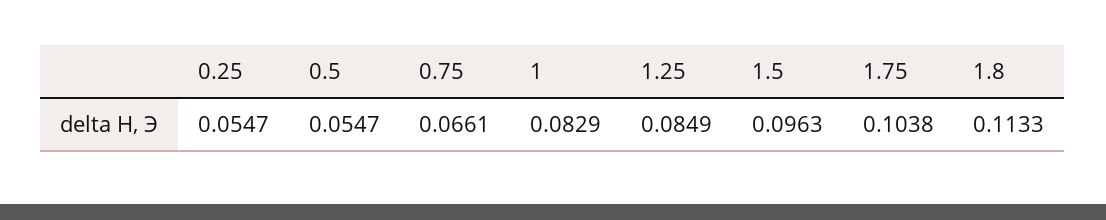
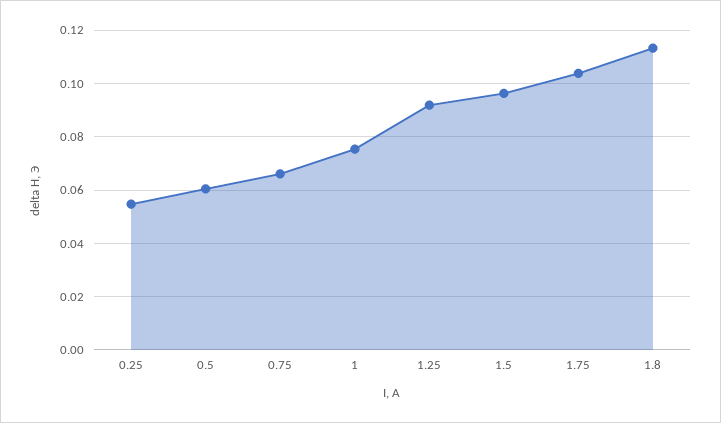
0.5: 0.0547 -> 0.06
1: 0.0829 -> 0.075
1.25: 0.0849 -> 0.0925

